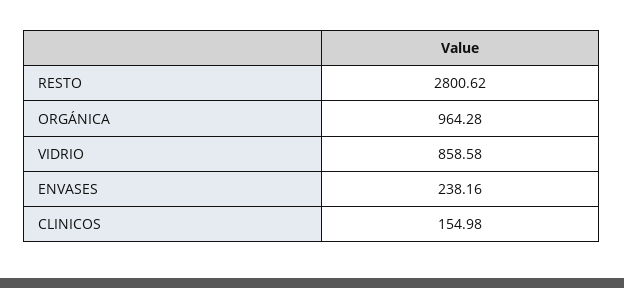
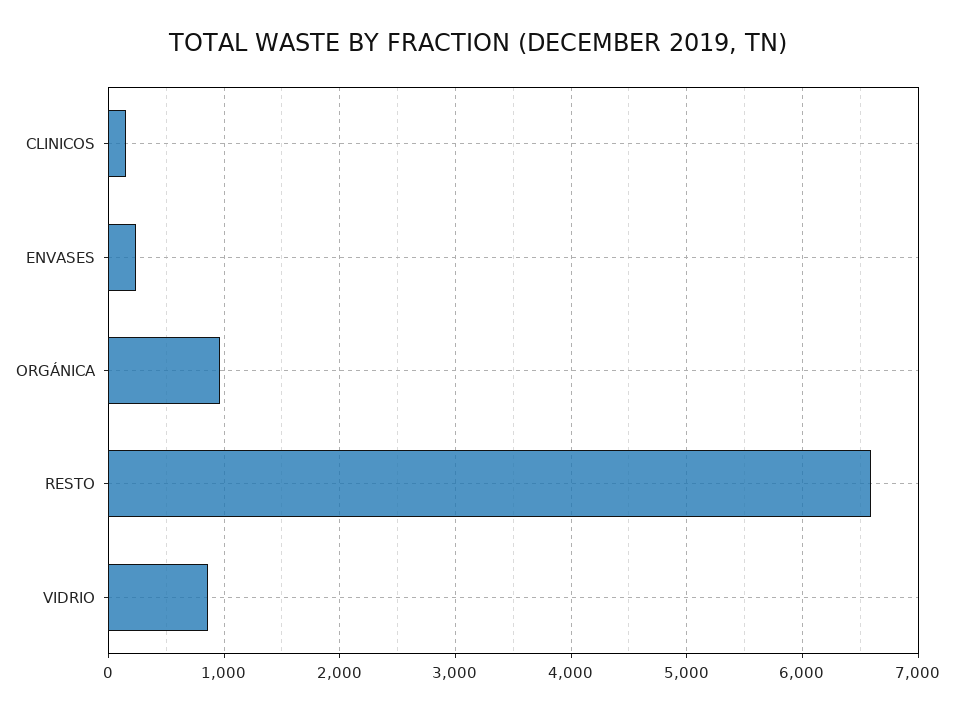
RESTO: 2800.62 -> 6600

